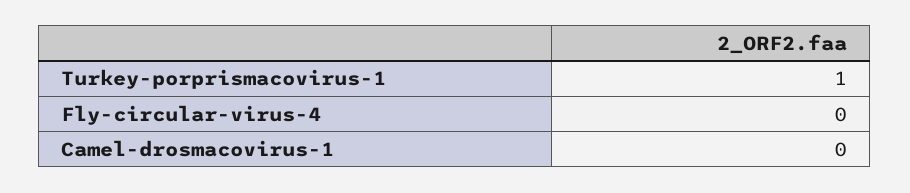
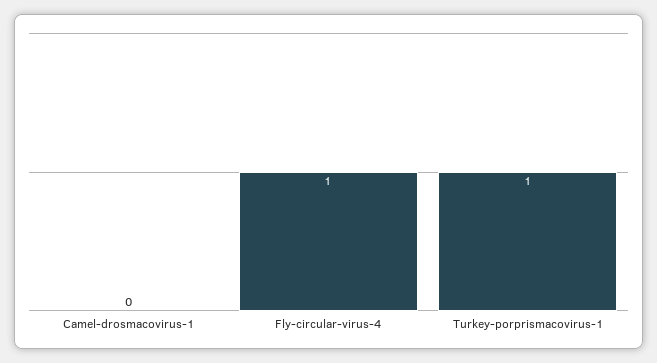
Fly-circular-virus-4: 0 -> 1

